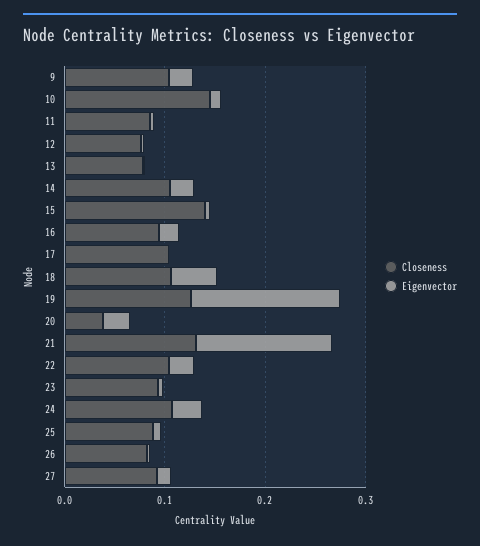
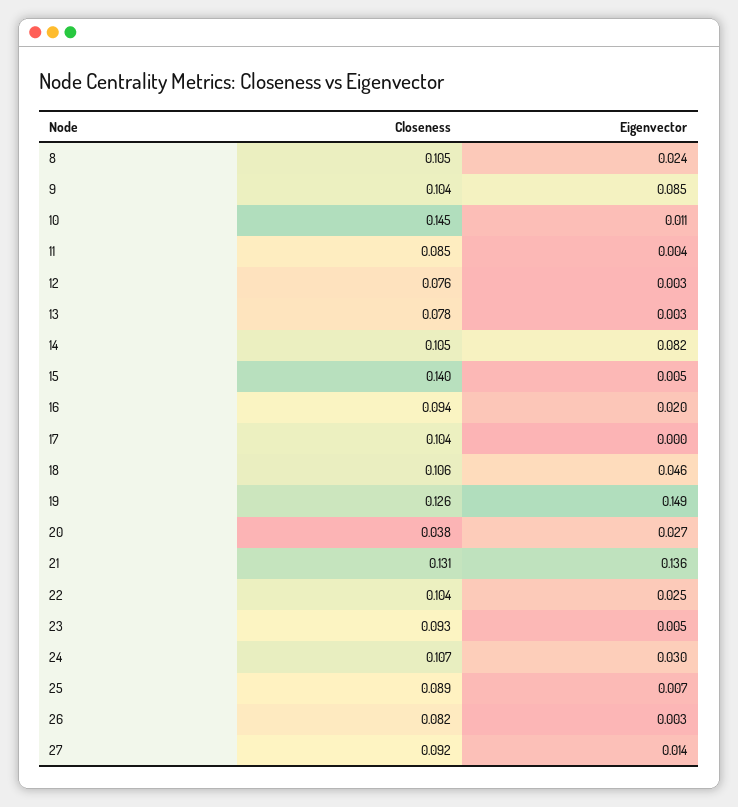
Eigenvector, 9: 0.02 -> 0.085
Eigenvector, 14: 0.02 -> 0.082
Closeness, 8: none -> 0.105
Eigenvector, 8: none -> 0.024

